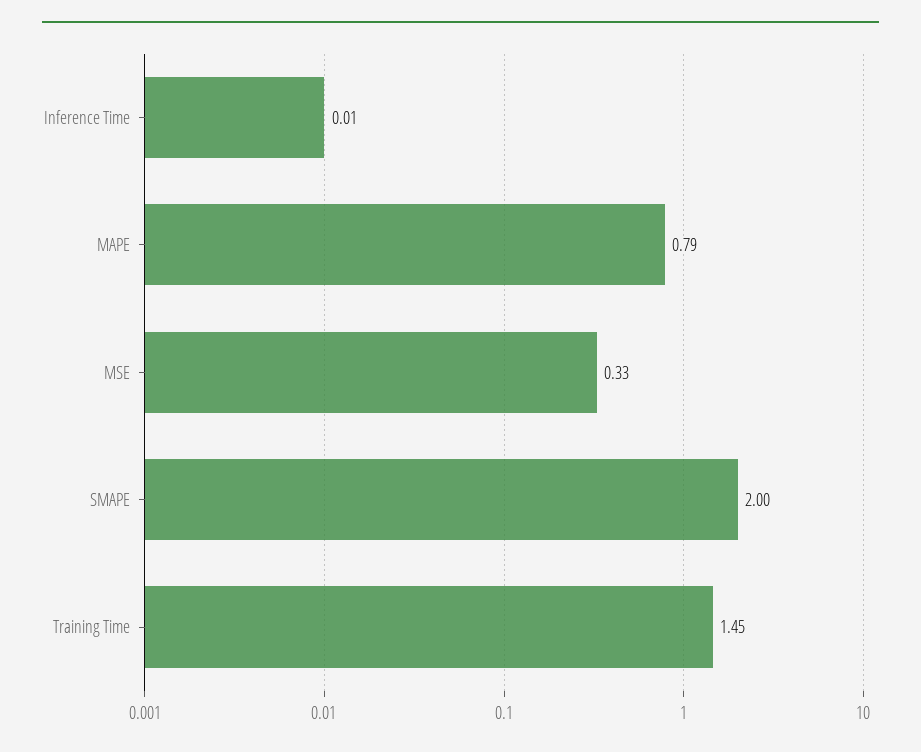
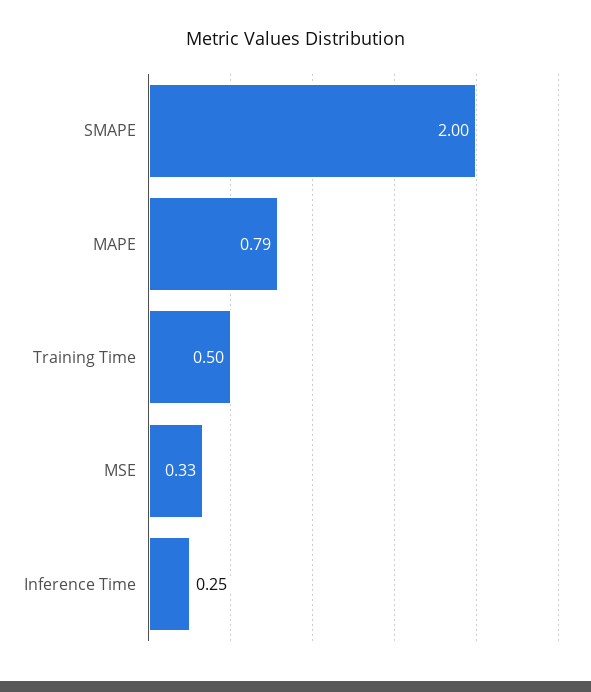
Inference Time: 0.01 -> 0.25
Training Time: 1.45 -> 0.5

